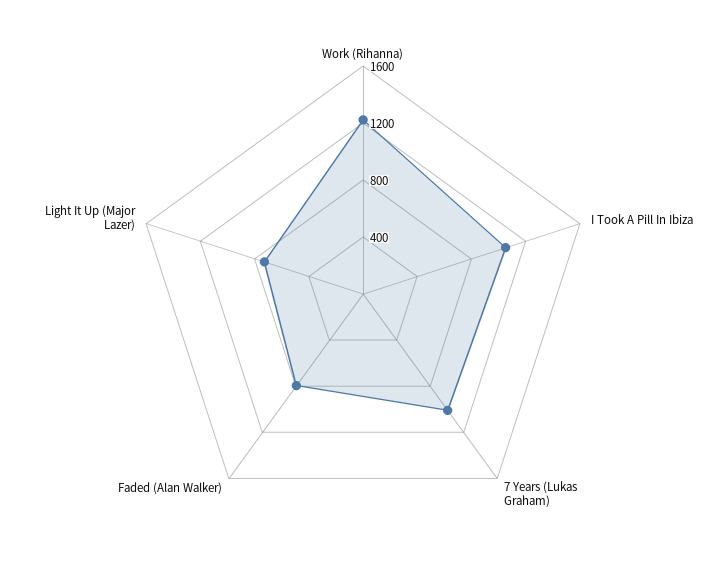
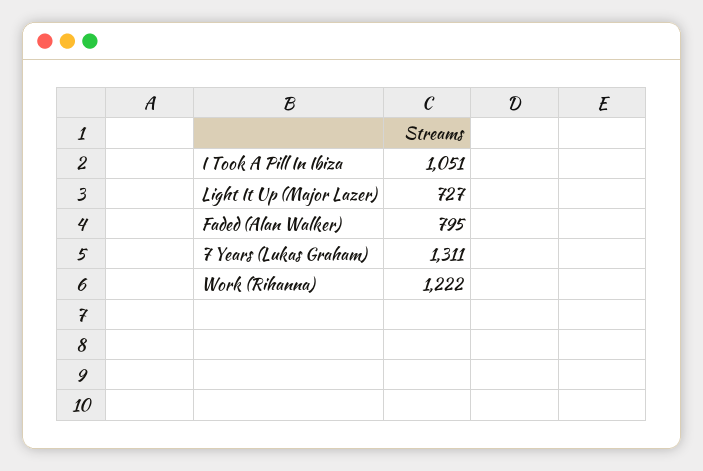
7 Years (Lukas Graham): 1000 -> 1311

